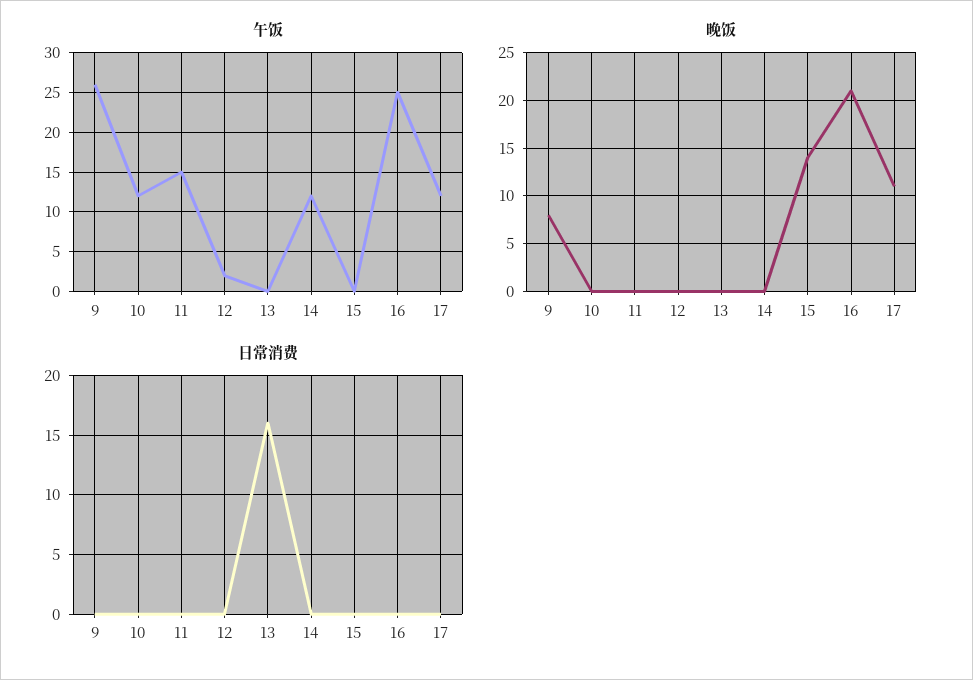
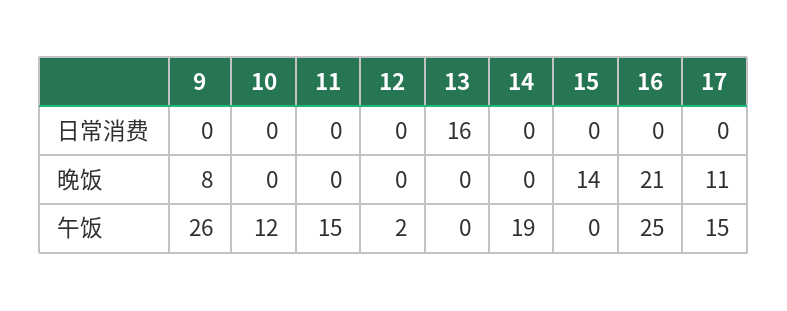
午饭, 14: 12 -> 19
午饭, 17: 12 -> 15

